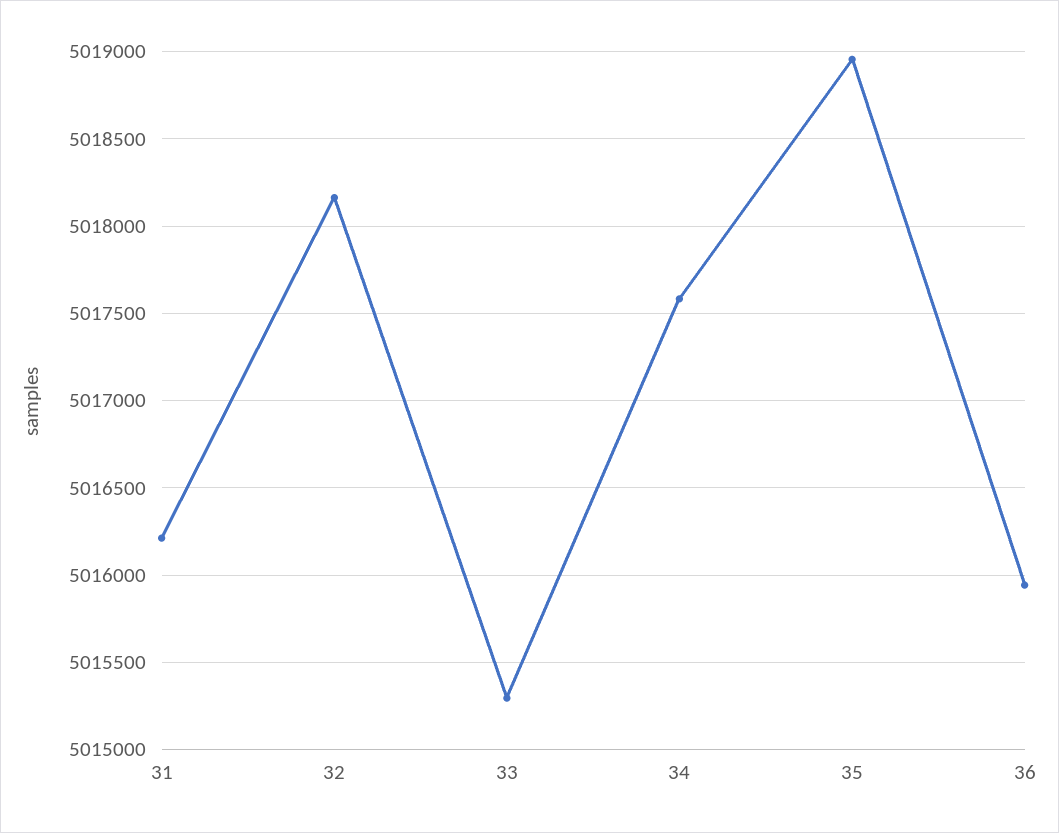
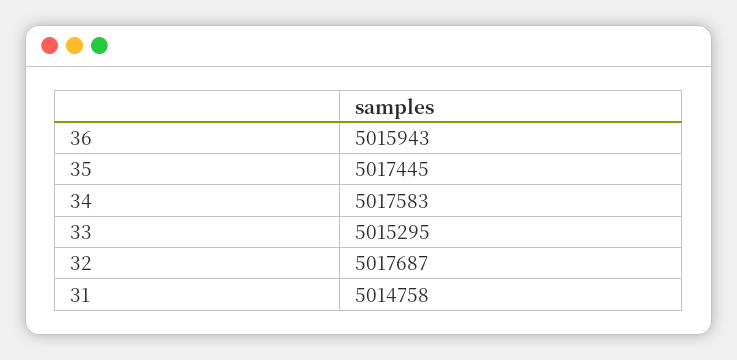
31: 5016200 -> 5014758
32: 5018150 -> 5017687
35: 5018950 -> 5017445

